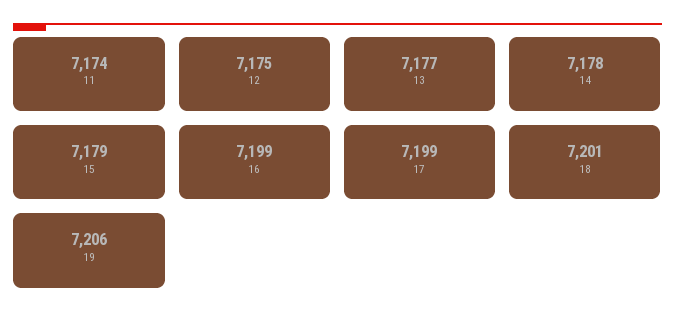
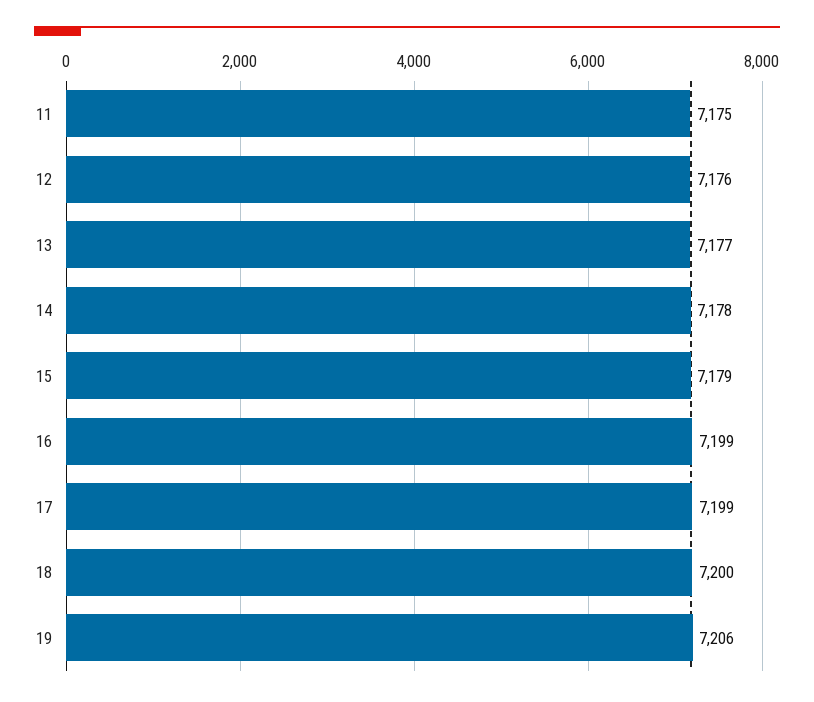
11: 7174 -> 7175
12: 7175 -> 7176
18: 7201 -> 7200

